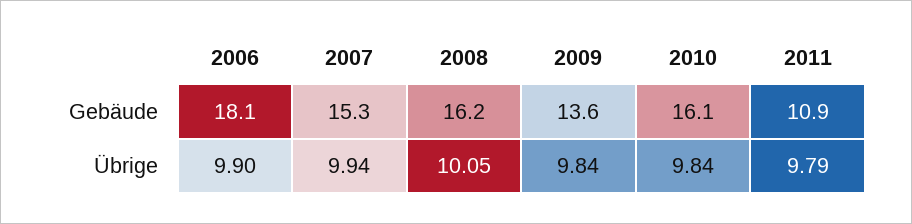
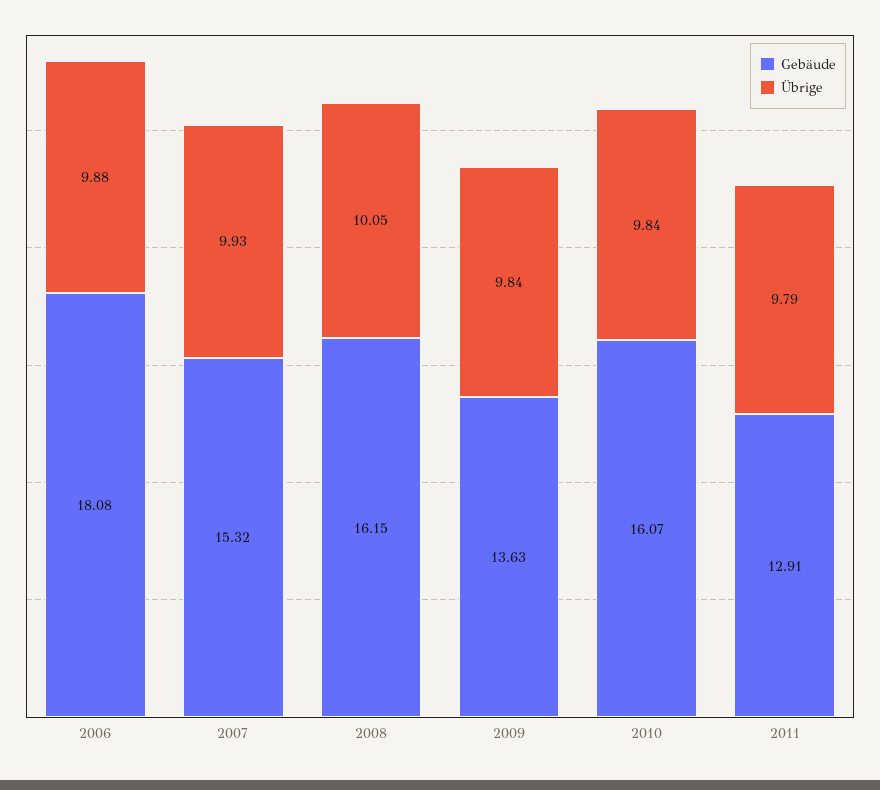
Gebäude, 2011: 10.9 -> 12.91
Übrige, 2006: 9.9 -> 9.88
Übrige, 2007: 9.94 -> 9.93

